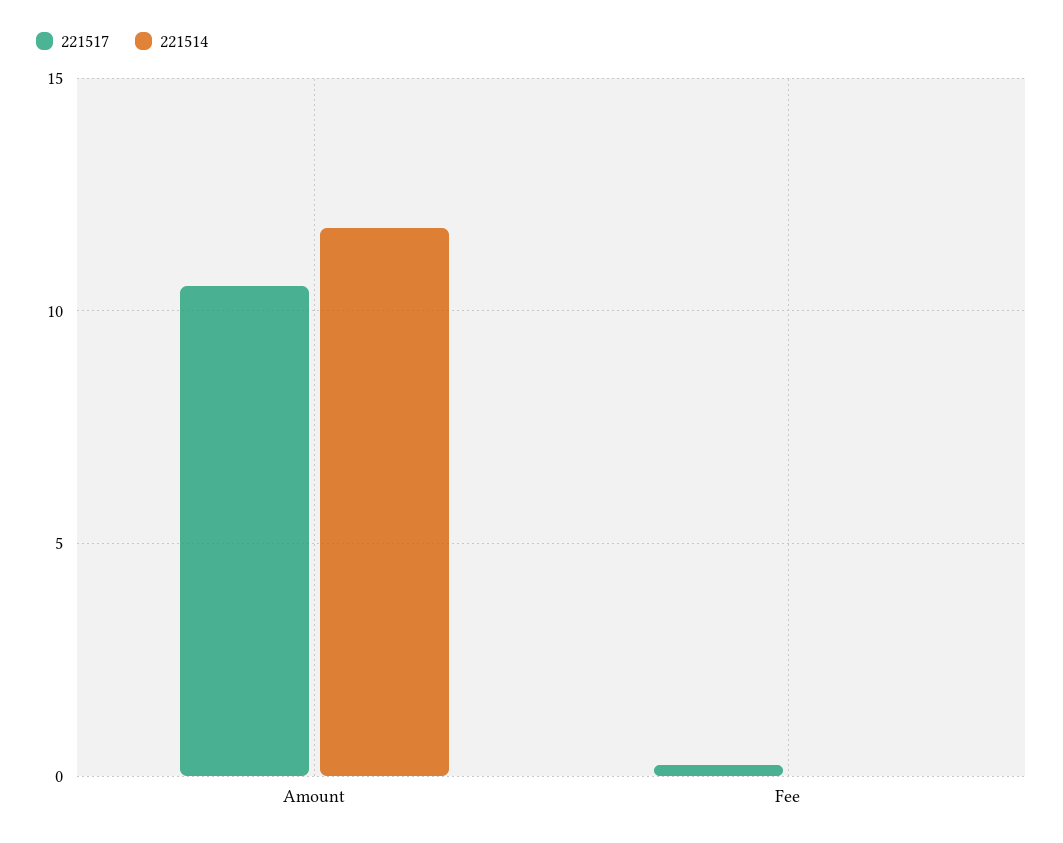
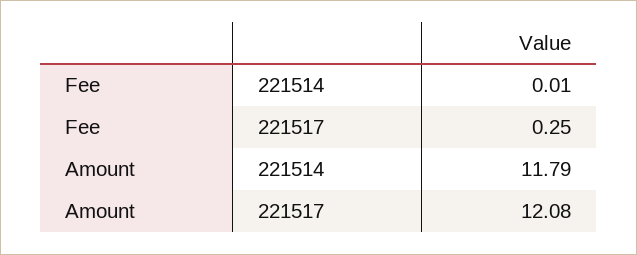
221517, Amount: 10.5 -> 12.08

